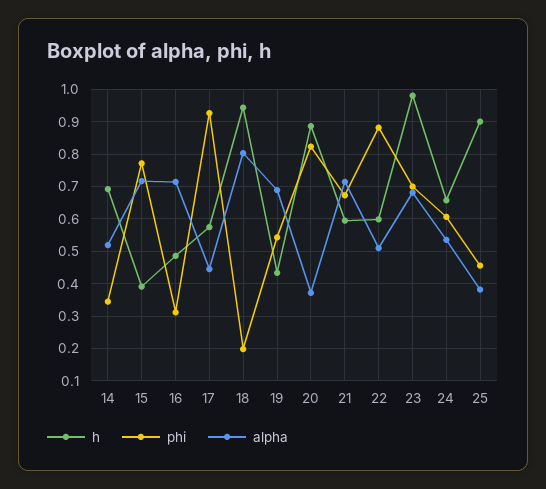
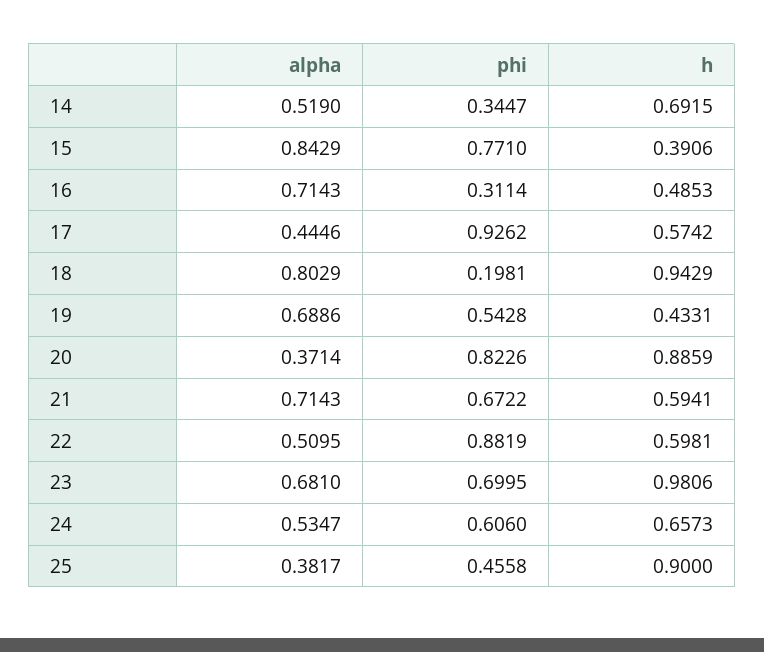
alpha, 15: 0.72 -> 0.8429

